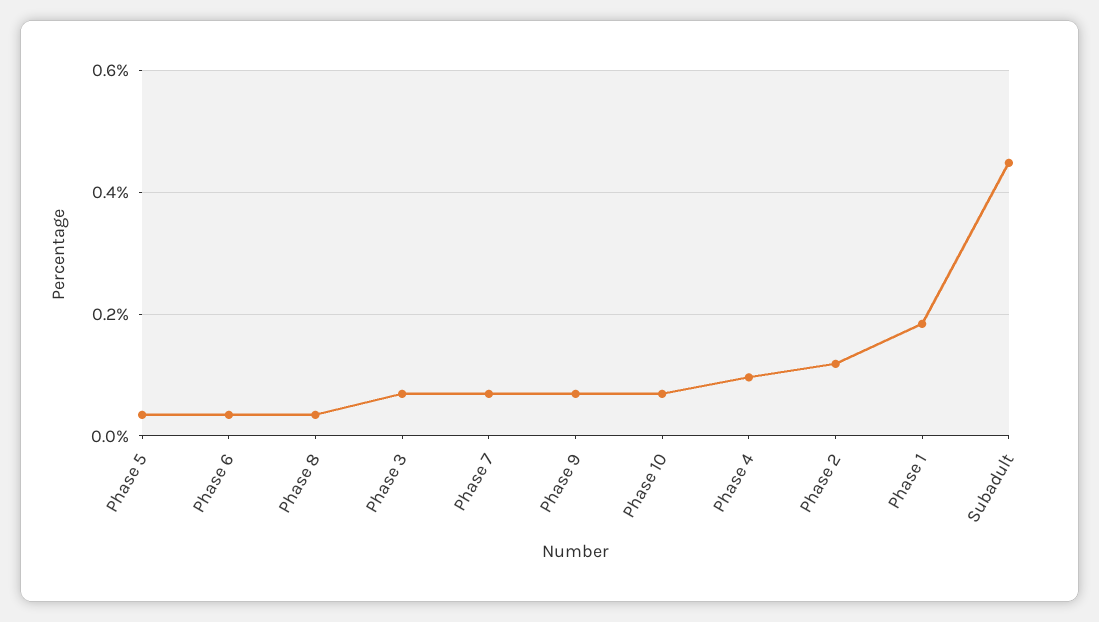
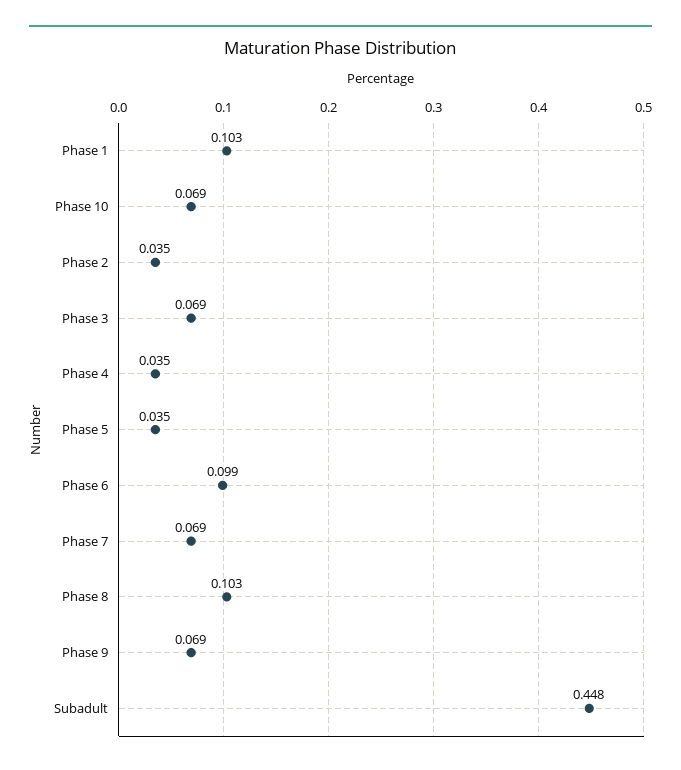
Phase 6: 0.04 -> 0.099
Phase 8: 0.04 -> 0.103
Phase 4: 0.1 -> 0.035
Phase 2: 0.12 -> 0.035
Phase 1: 0.18 -> 0.103

